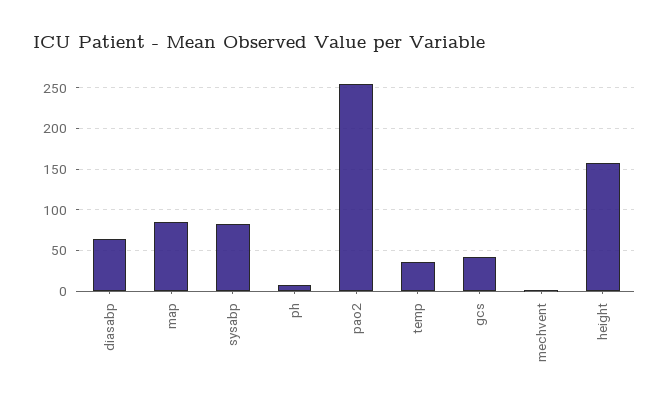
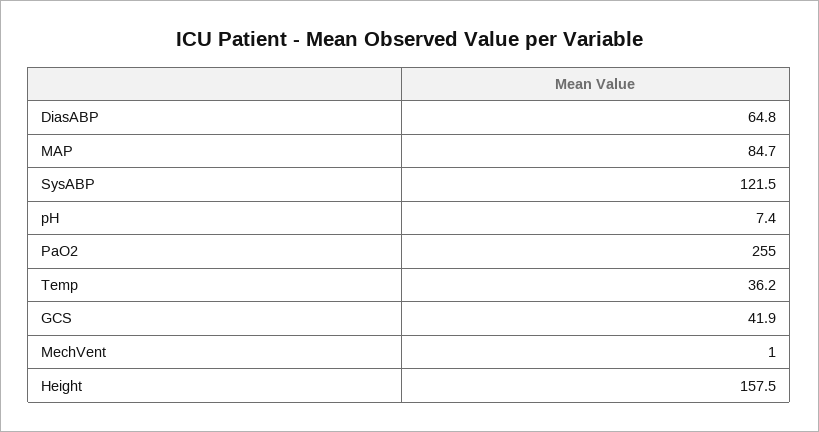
sysabp: 80 -> 121.5

